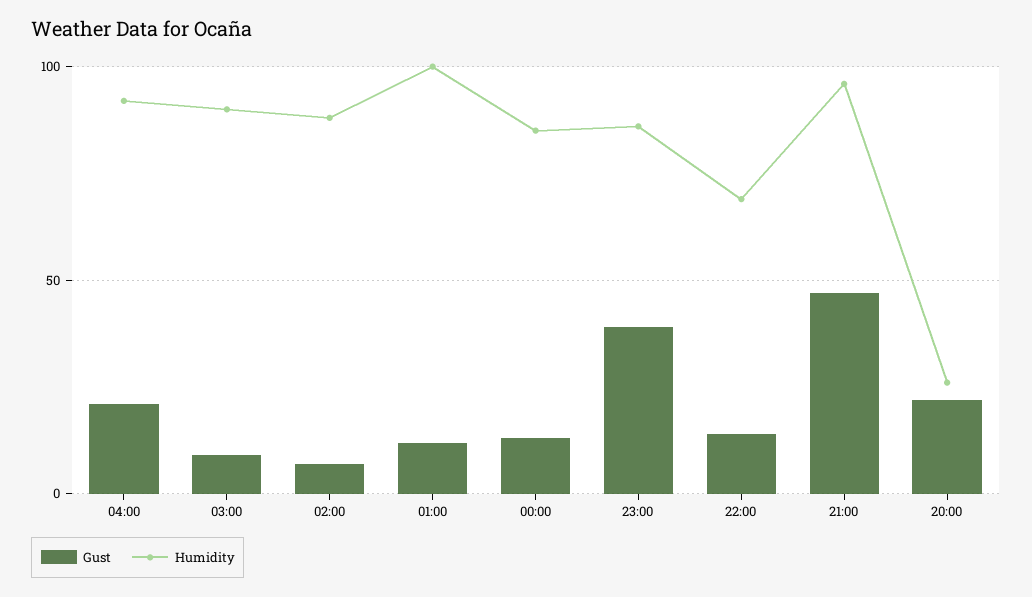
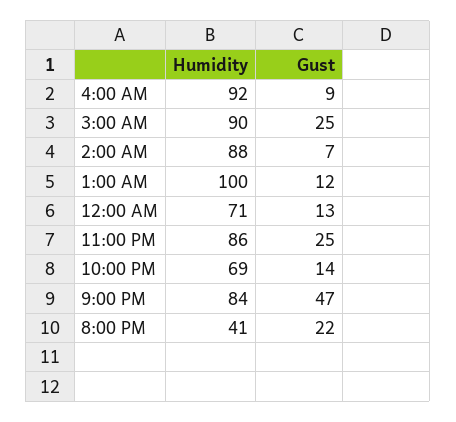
Gust, 04:00: 20 -> 9
Gust, 03:00: 10 -> 25
Humidity, 00:00: 85 -> 71
Gust, 23:00: 40 -> 25
Humidity, 21:00: 95 -> 84
Humidity, 20:00: 25 -> 41

